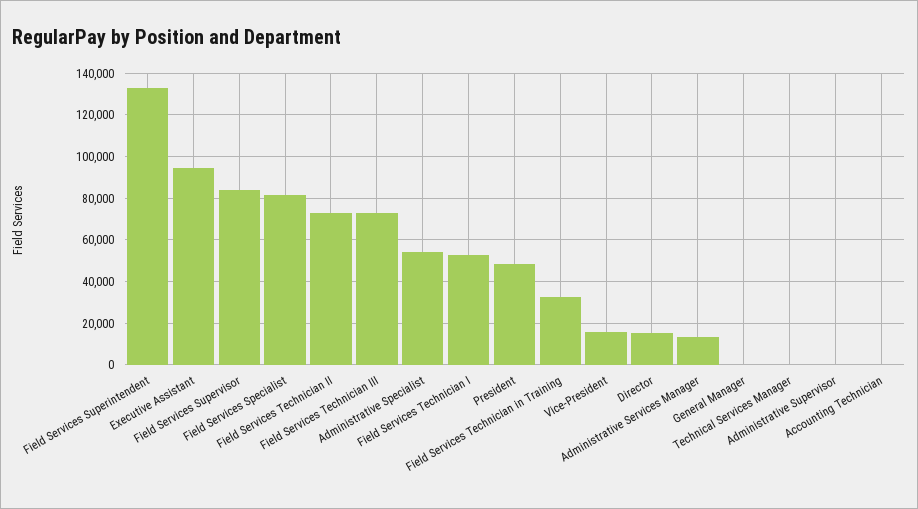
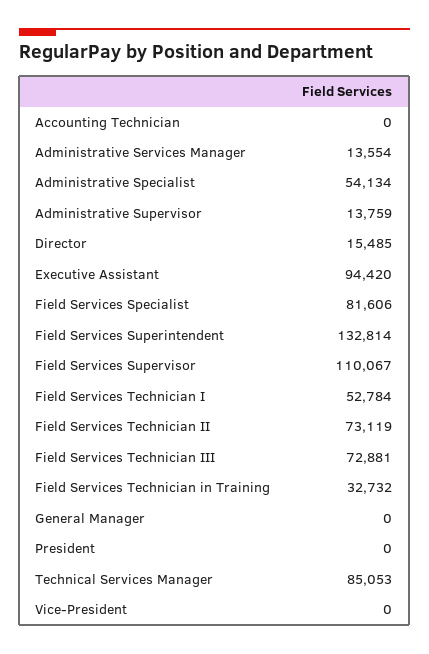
Field Services Supervisor: 85000 -> 110067
President: 50000 -> 0
Vice-President: 15000 -> 0
Technical Services Manager: 0 -> 85053
Administrative Supervisor: 0 -> 13759

